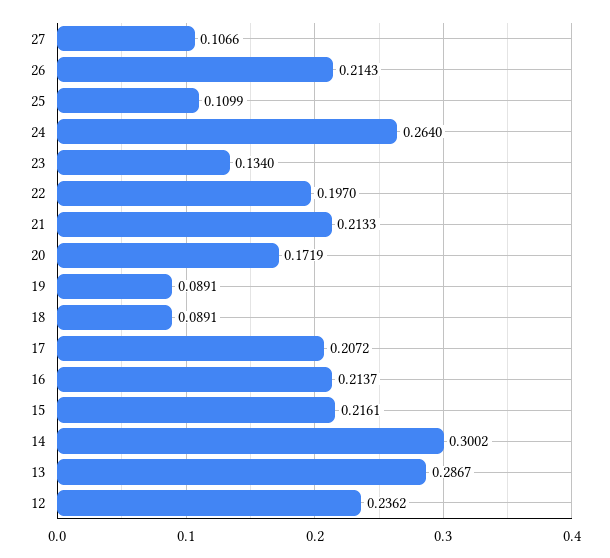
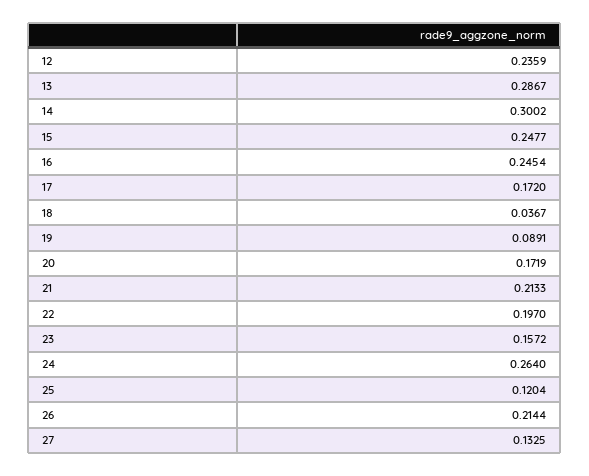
27: 0.1066 -> 0.1325
26: 0.2143 -> 0.2144
25: 0.1099 -> 0.1204
23: 0.134 -> 0.1572
18: 0.0891 -> 0.0367
17: 0.2072 -> 0.172
16: 0.2137 -> 0.2454
15: 0.2161 -> 0.2477
12: 0.2362 -> 0.2359

